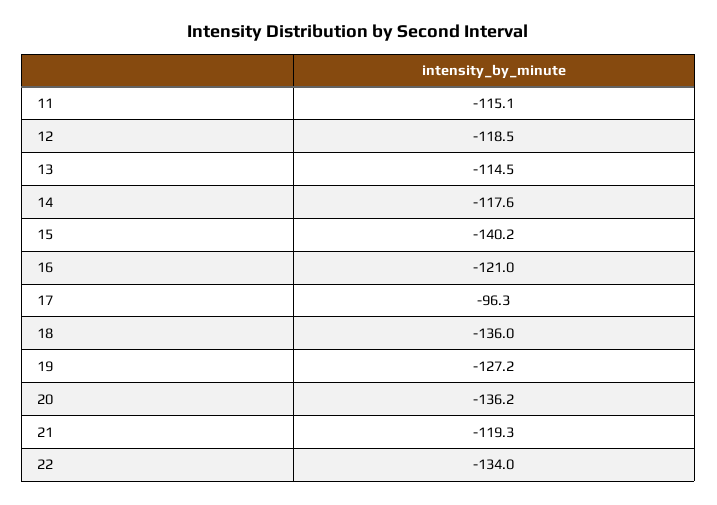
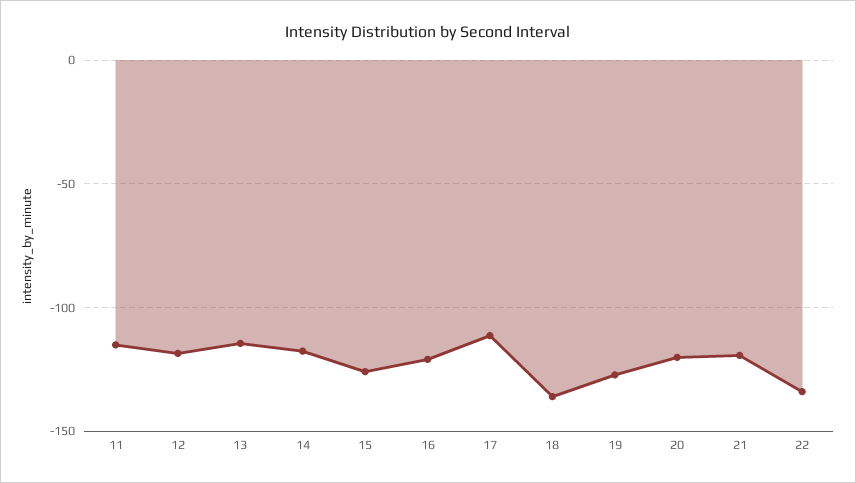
15: -140.2 -> -125
17: -96.3 -> -110
20: -136.2 -> -120

